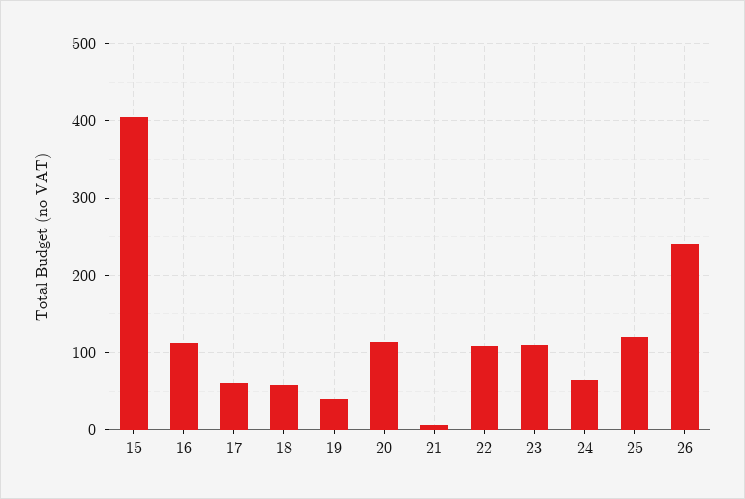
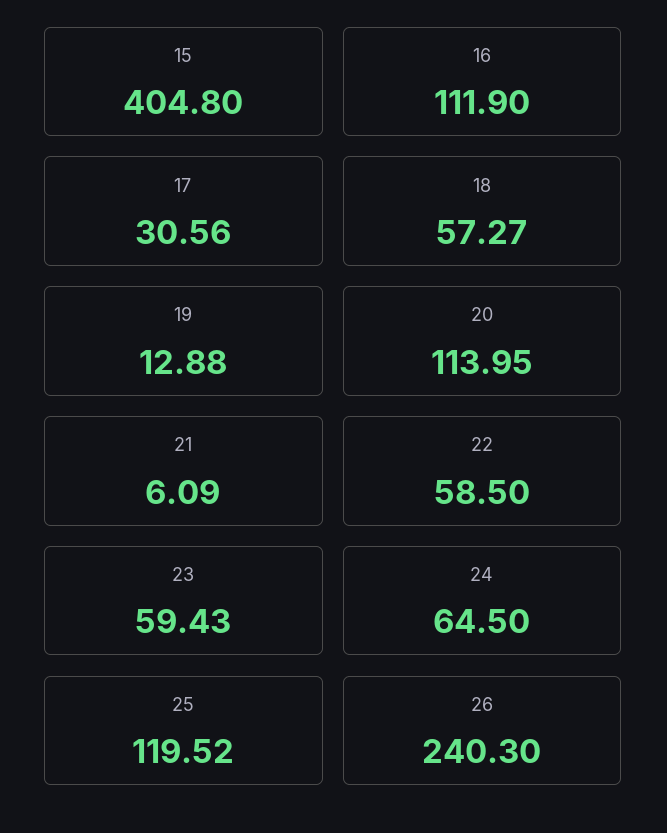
17: 60 -> 30.56
19: 40 -> 12.88
22: 110 -> 58.5
23: 110 -> 59.43

